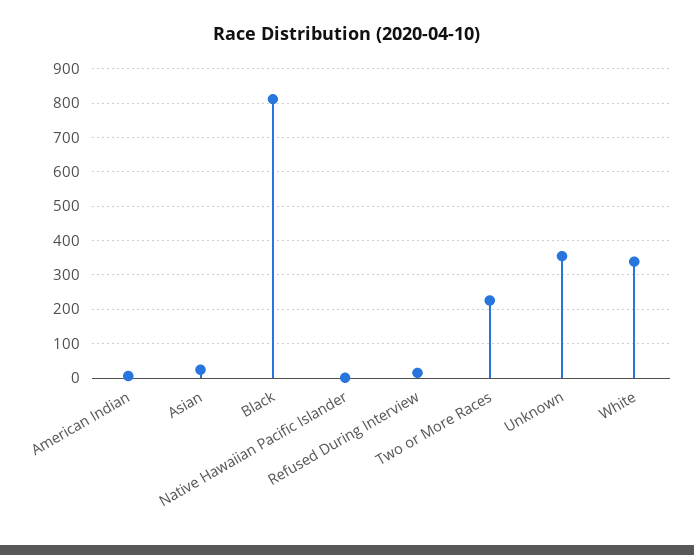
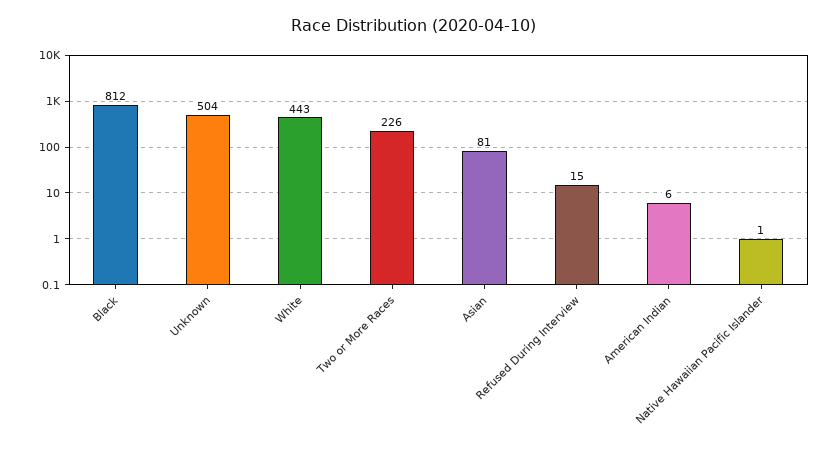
Asian: 20 -> 81
Unknown: 360 -> 504
White: 340 -> 443

